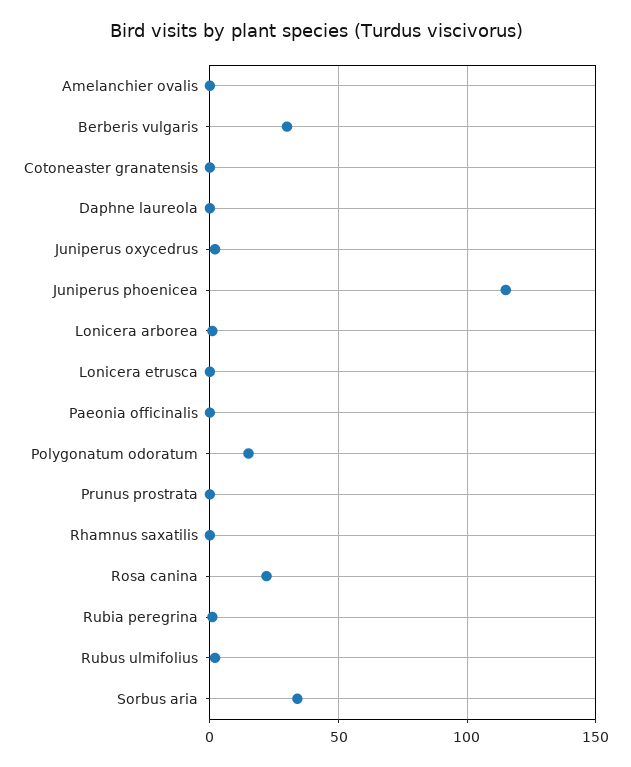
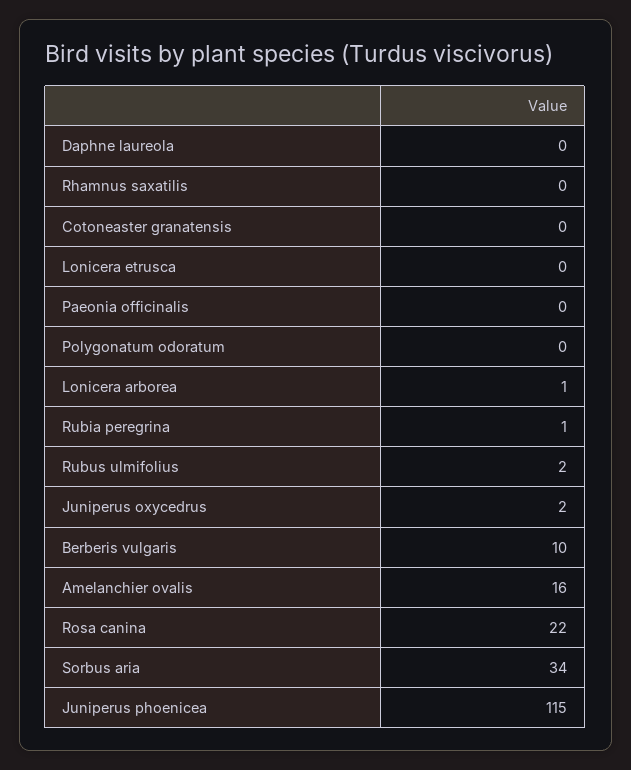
Amelanchier ovalis: 0 -> 16
Berberis vulgaris: 30 -> 10
Polygonatum odoratum: 15 -> 0
Prunus prostrata: 0 -> none

